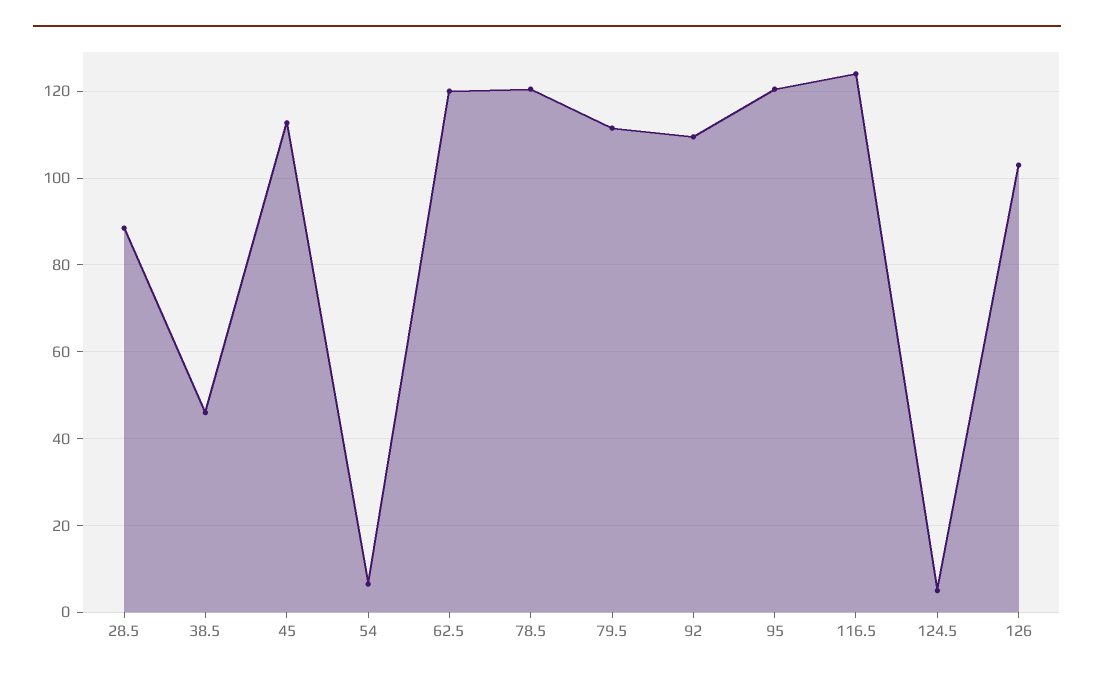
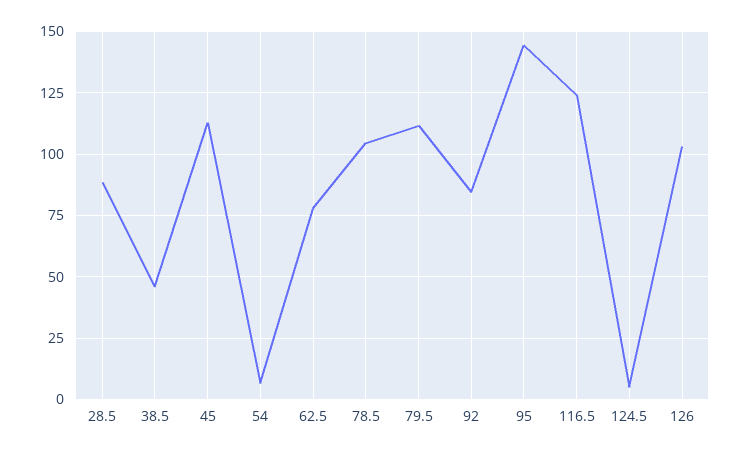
62.5: 120 -> 77.5
78.5: 120 -> 105
92: 110 -> 85
95: 120 -> 145

